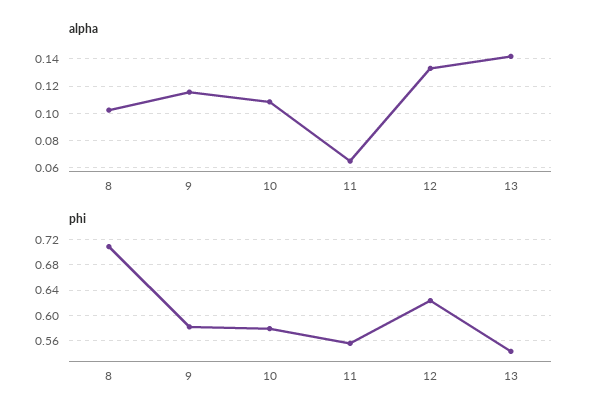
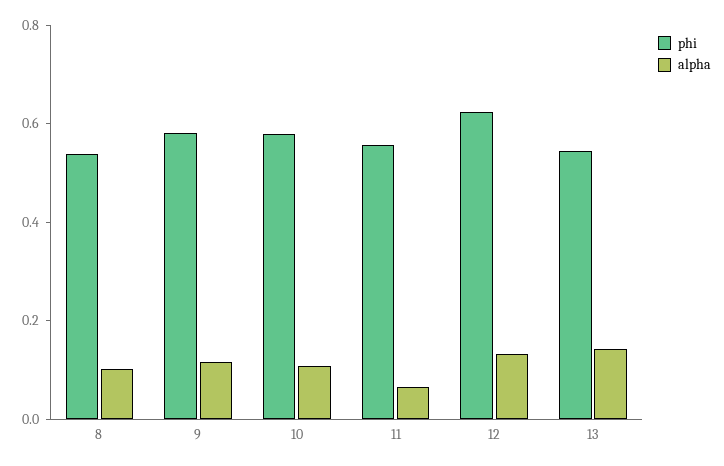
phi, 8: 0.71 -> 0.55

